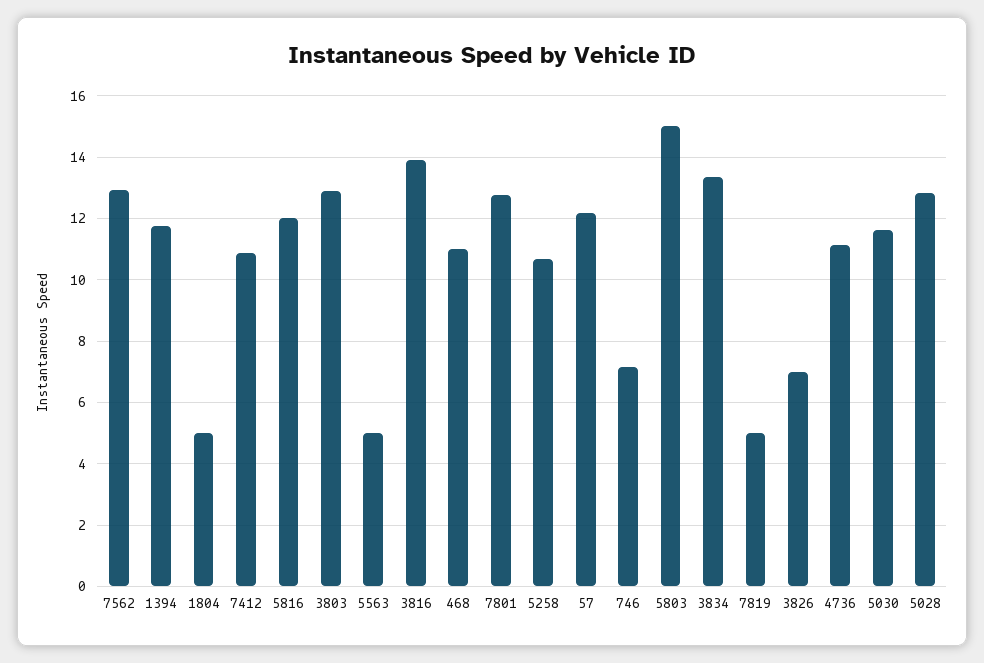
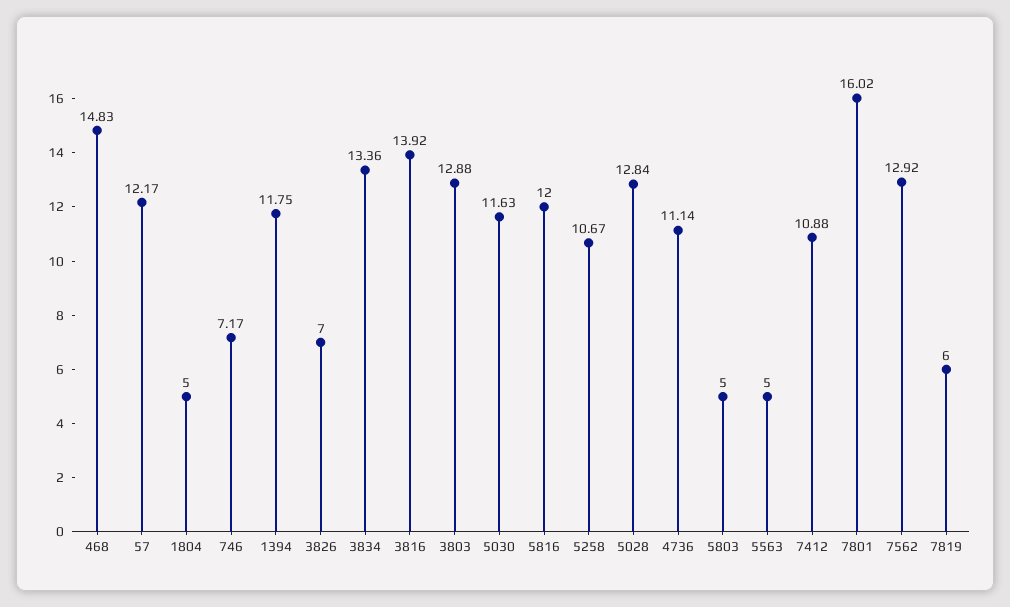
468: 11 -> 14.83
7801: 12.8 -> 16.02
5803: 15 -> 5
7819: 5 -> 6

